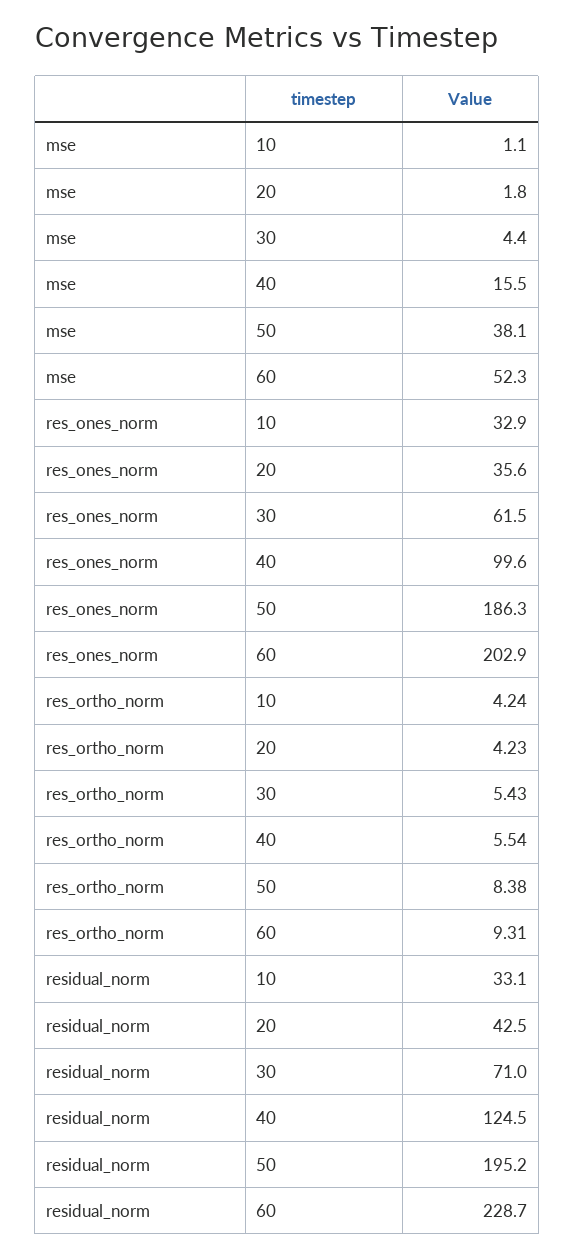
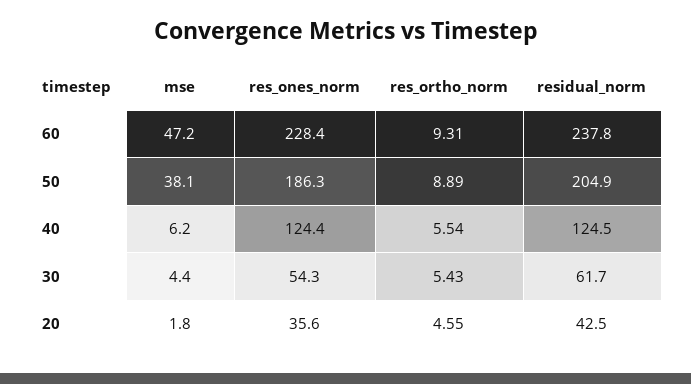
mse, 10: 1.1 -> none
mse, 40: 15.5 -> 6.2
mse, 60: 52.3 -> 47.2
res_ones_norm, 10: 32.9 -> none
res_ones_norm, 30: 61.5 -> 54.3
res_ones_norm, 40: 99.6 -> 124.4
res_ones_norm, 60: 202.9 -> 228.4
res_ortho_norm, 10: 4.24 -> none
res_ortho_norm, 20: 4.23 -> 4.55
res_ortho_norm, 50: 8.38 -> 8.89
residual_norm, 10: 33.1 -> none
residual_norm, 30: 71 -> 61.7
residual_norm, 50: 195.2 -> 204.9
residual_norm, 60: 228.7 -> 237.8

